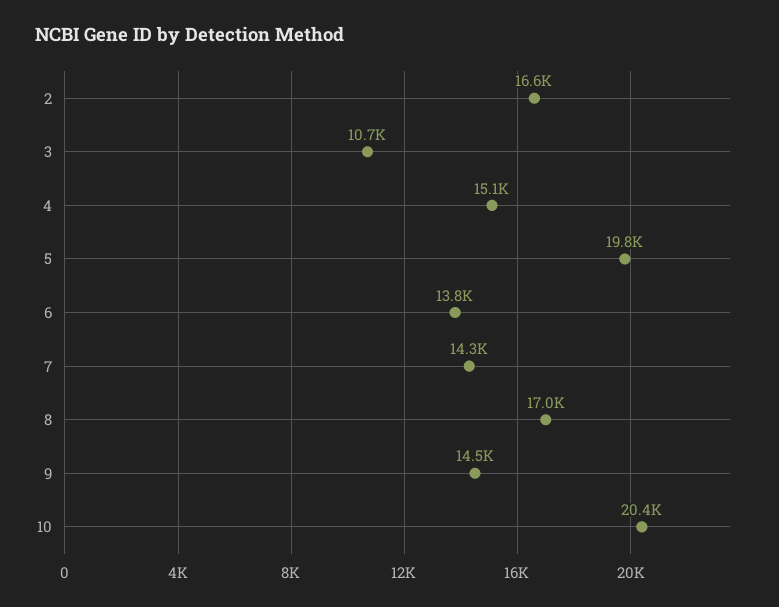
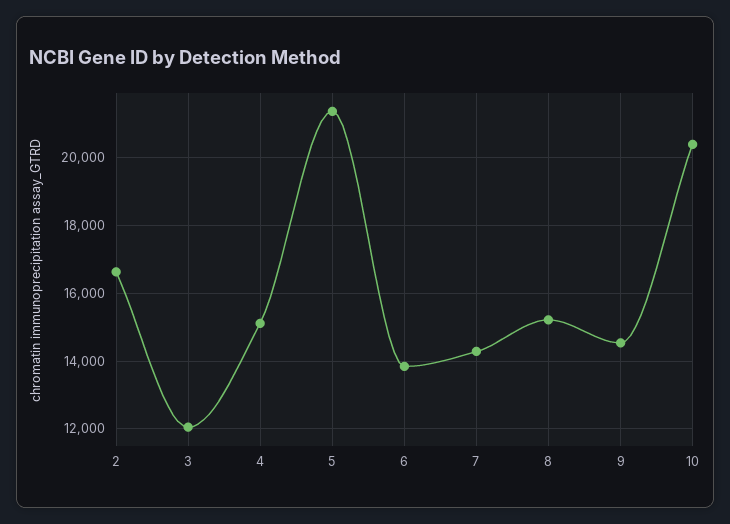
3: 10700 -> 12000
5: 19800 -> 21400
8: 17000 -> 15200

